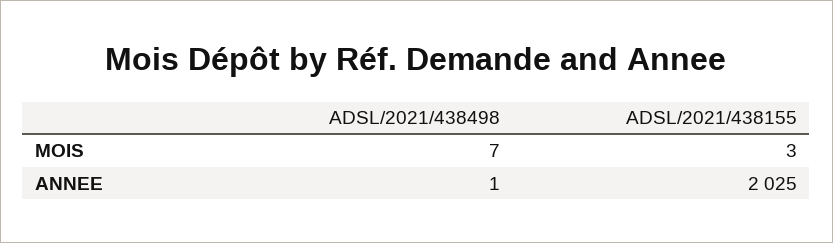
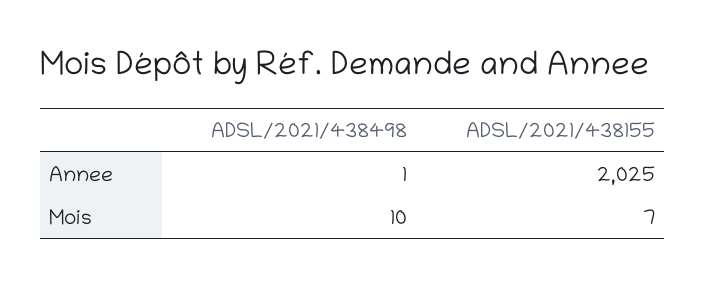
ADSL/2021/438498, MOIS: 7 -> 10
ADSL/2021/438155, MOIS: 3 -> 7

